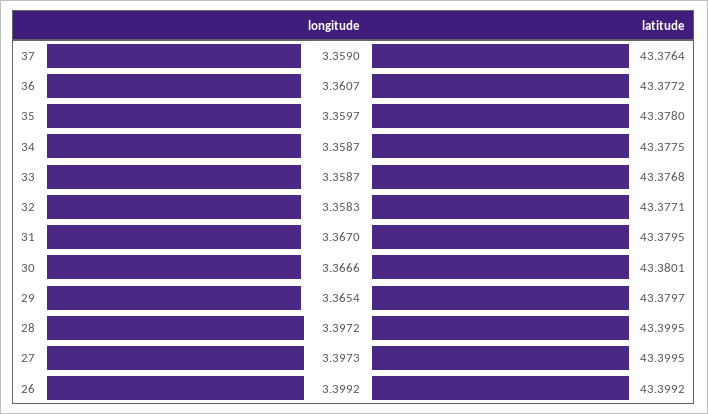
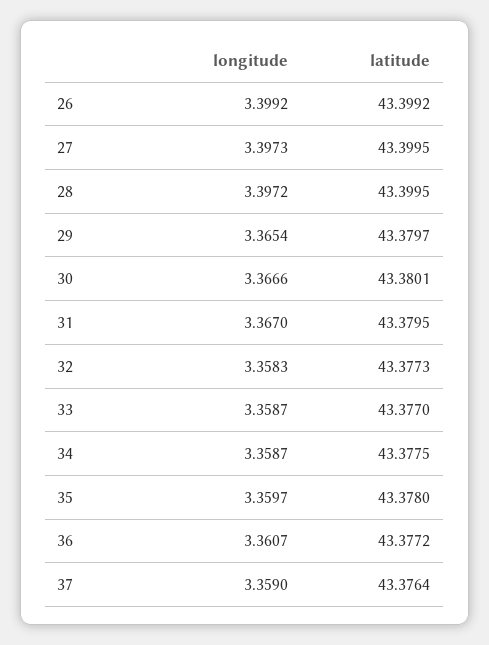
latitude, 33: 43.3768 -> 43.377
latitude, 32: 43.3771 -> 43.3773

